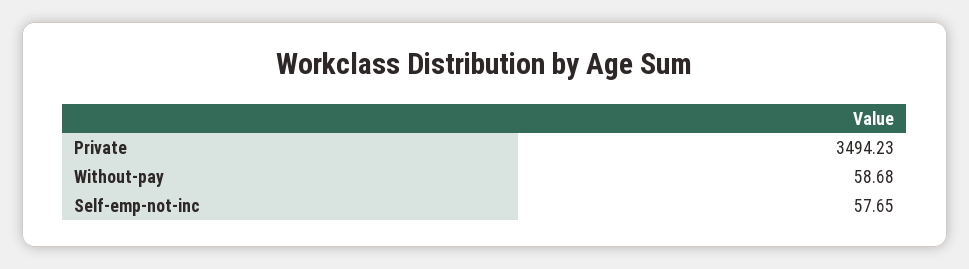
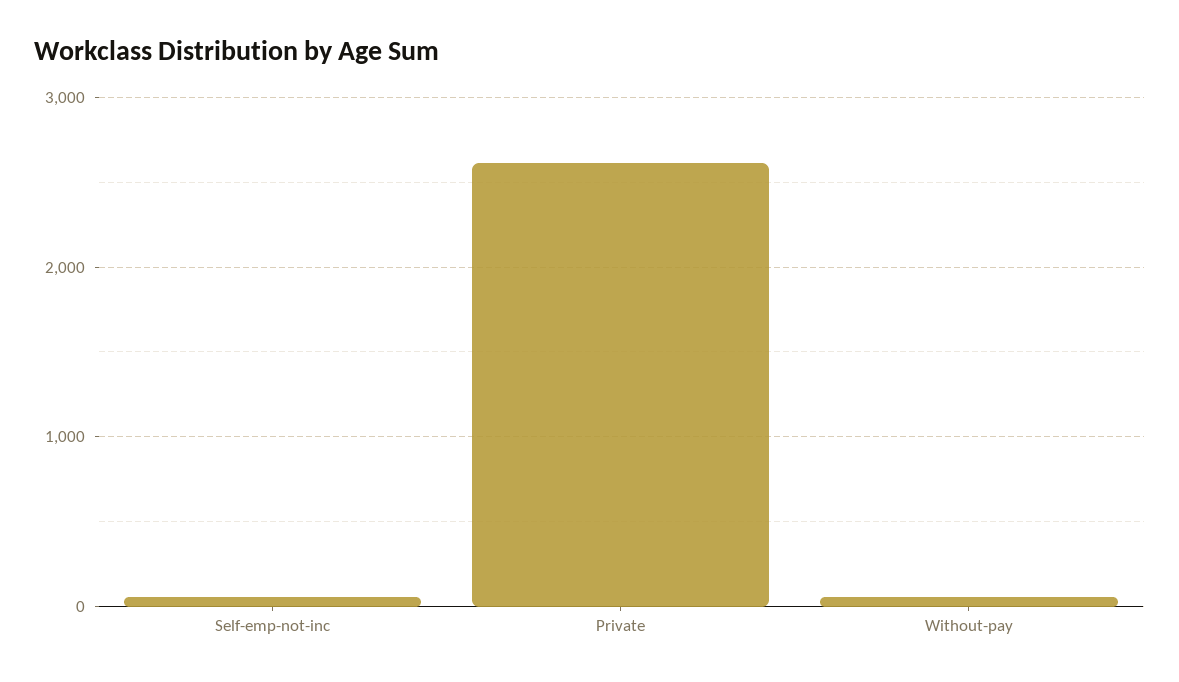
Private: 3494.23 -> 2600

